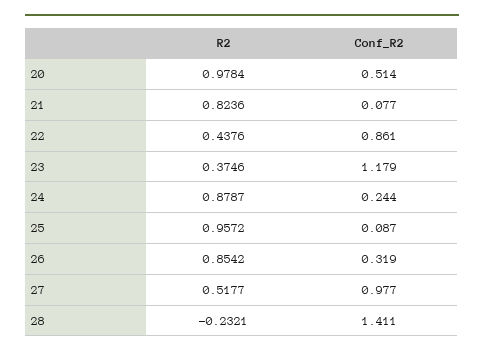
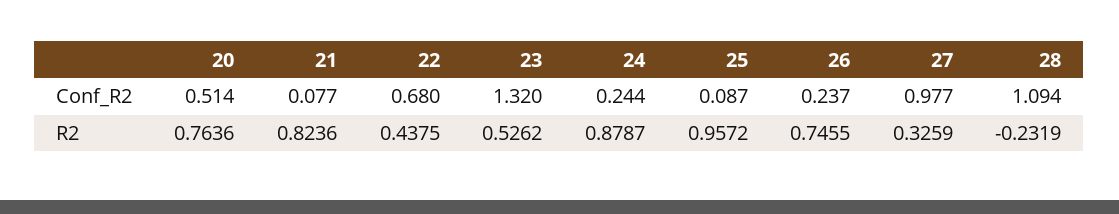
R2, 20: 0.9784 -> 0.7636
R2, 22: 0.4376 -> 0.4375
Conf_R2, 22: 0.861 -> 0.68
R2, 23: 0.3746 -> 0.5262
Conf_R2, 23: 1.179 -> 1.32
R2, 26: 0.8542 -> 0.7455
Conf_R2, 26: 0.319 -> 0.237
R2, 27: 0.5177 -> 0.3259
R2, 28: -0.2321 -> -0.2319
Conf_R2, 28: 1.411 -> 1.094

